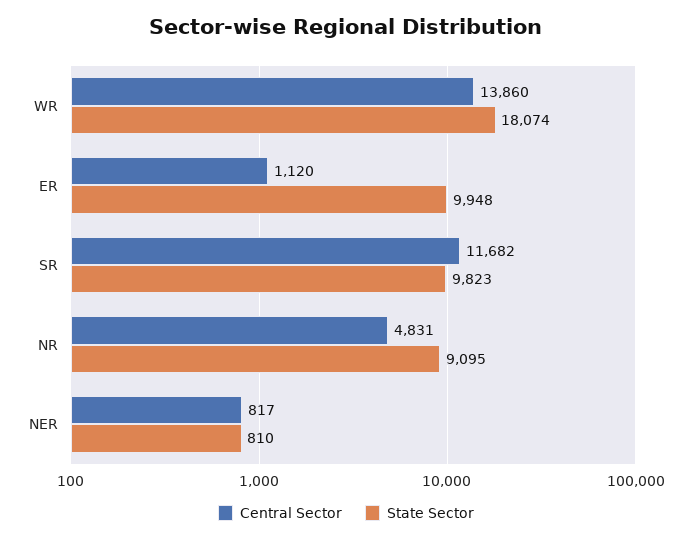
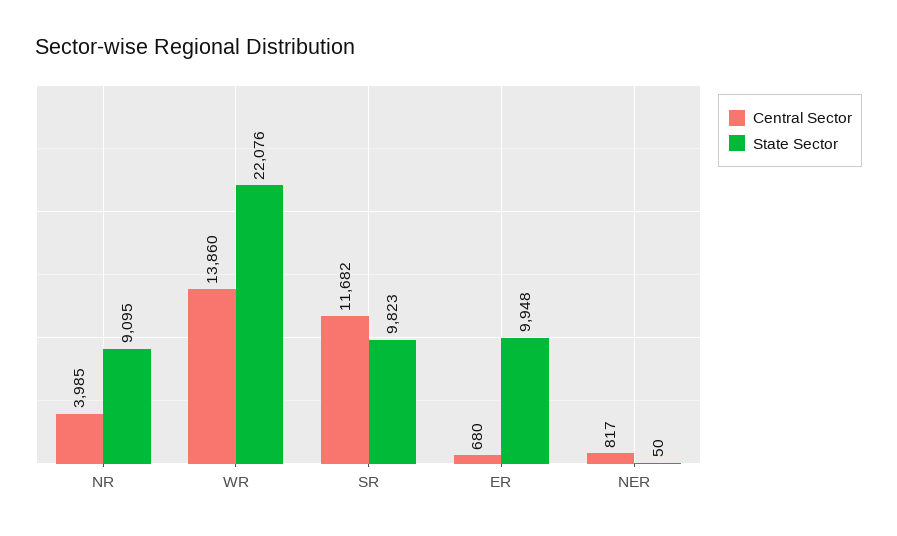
State Sector, WR: 18074 -> 22076
Central Sector, ER: 1120 -> 680
Central Sector, NR: 4831 -> 3985
State Sector, NER: 810 -> 50

